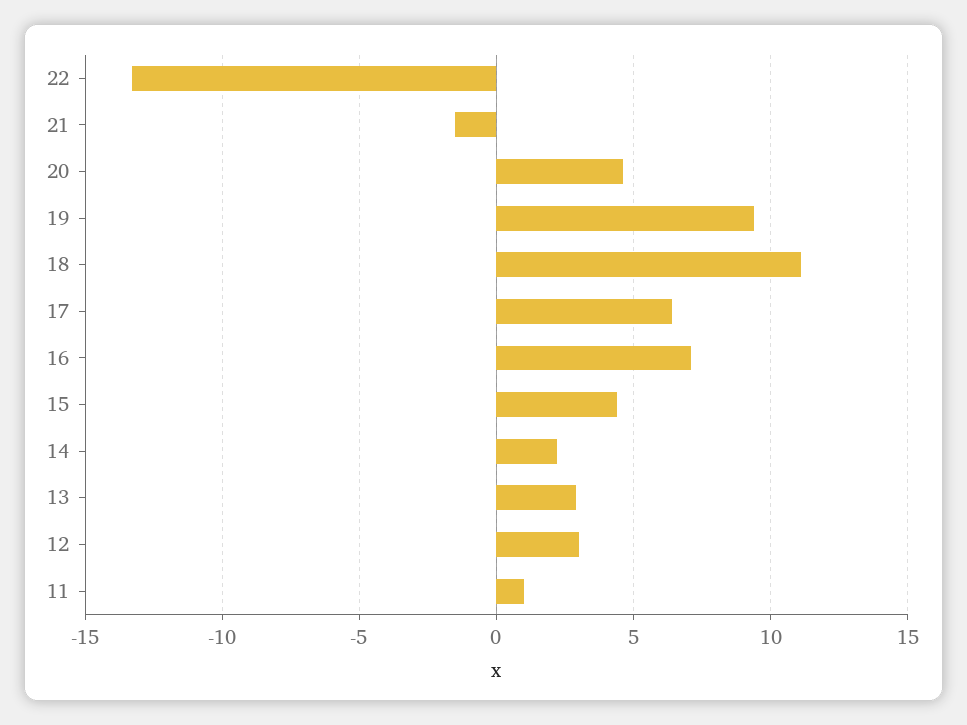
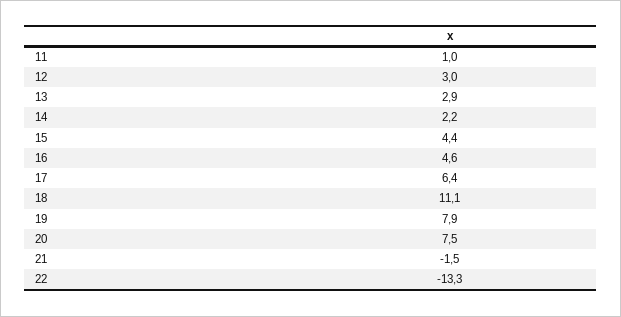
20: 4.5 -> 7.5
19: 9.5 -> 7.9
16: 7 -> 4.6

